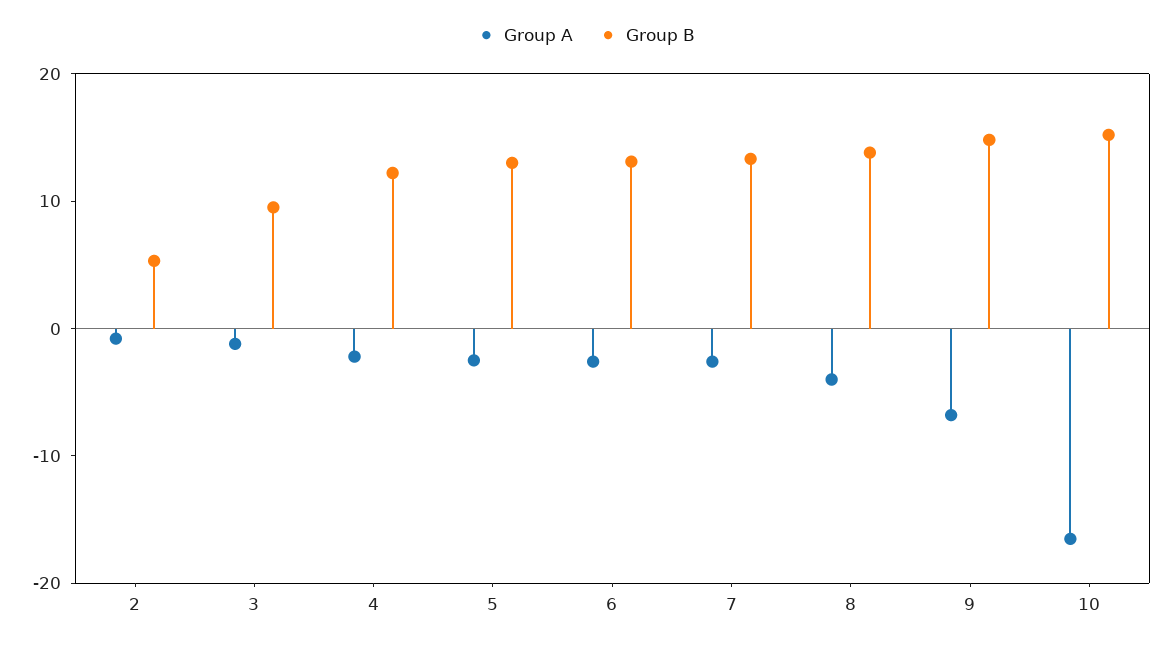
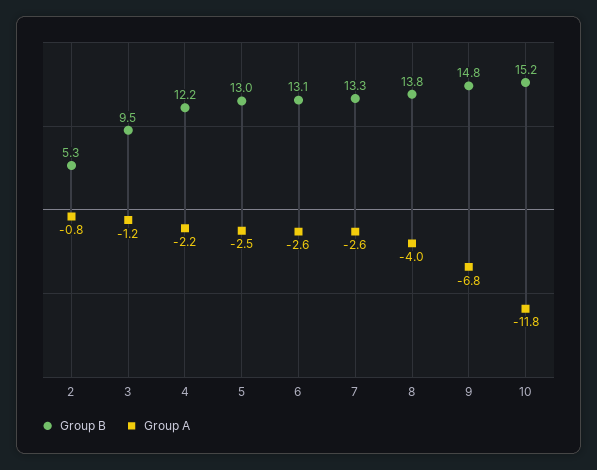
Group A, 10: -16 -> -11.8

